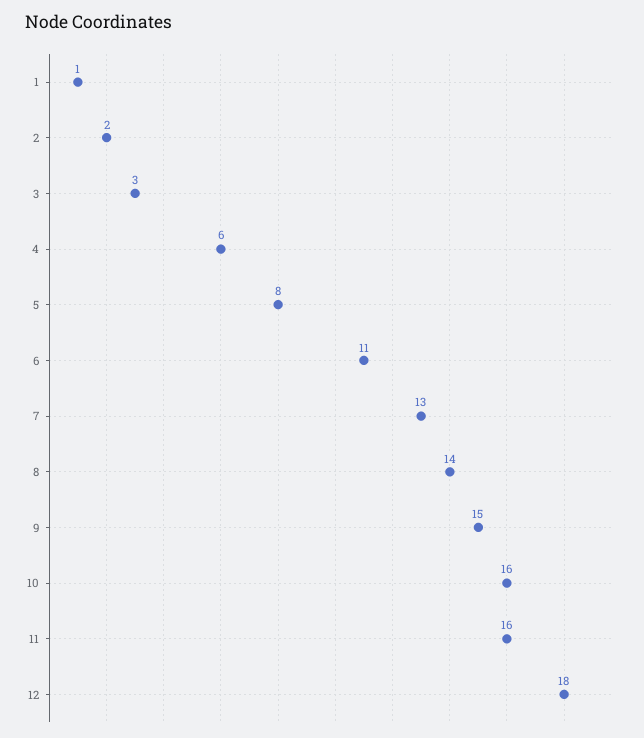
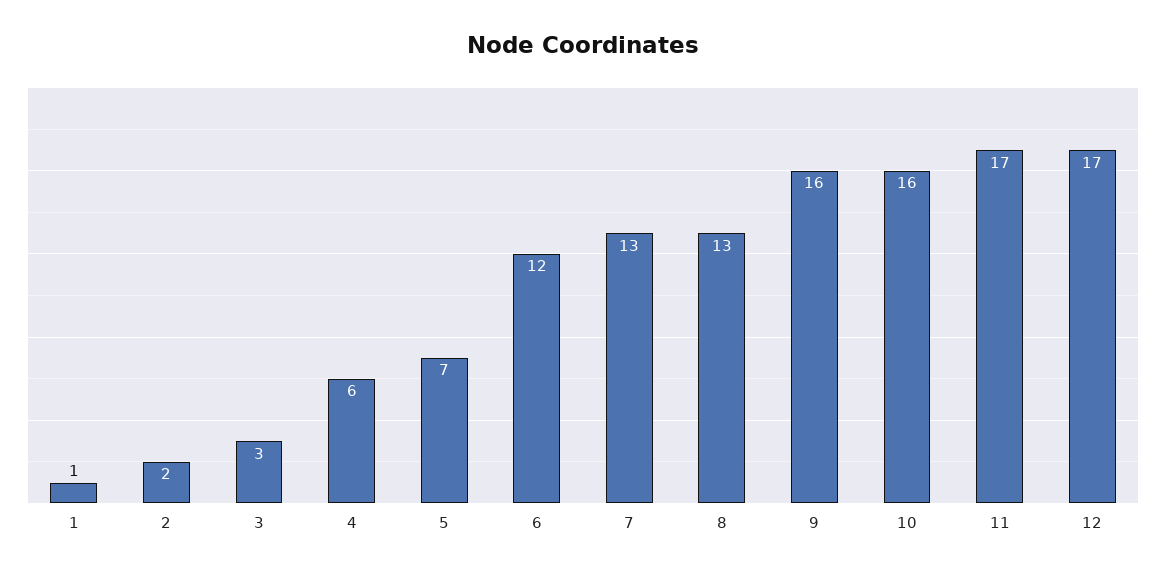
5: 8 -> 7
6: 11 -> 12
8: 14 -> 13
9: 15 -> 16
11: 16 -> 17
12: 18 -> 17

